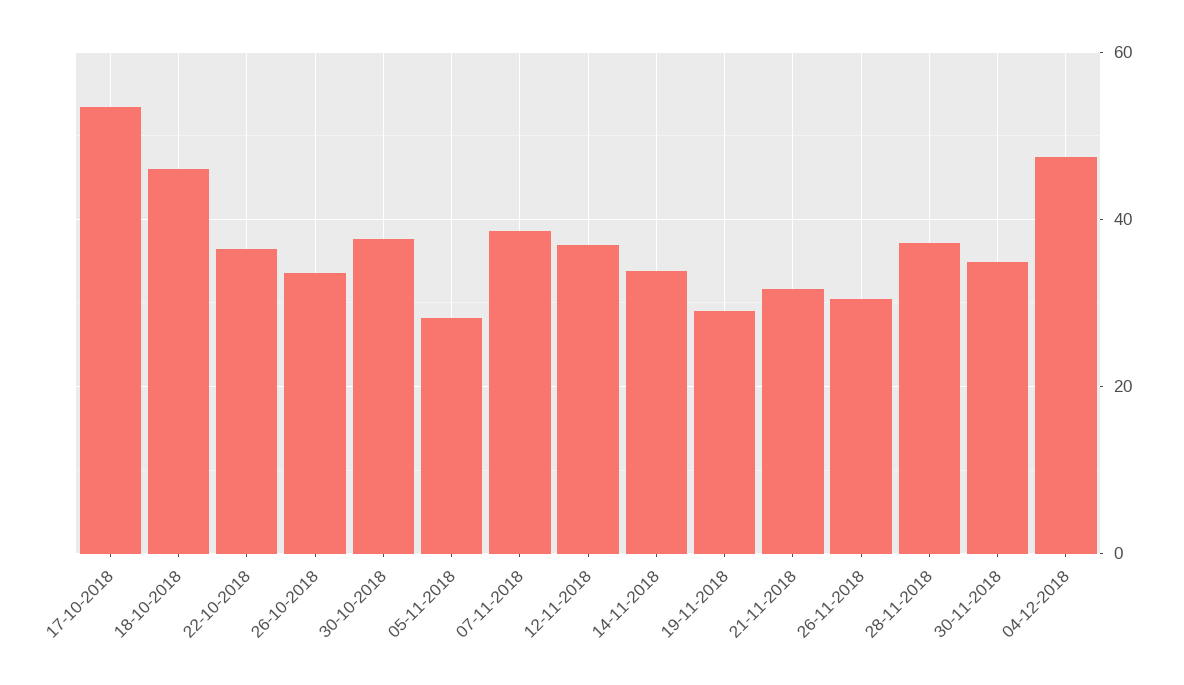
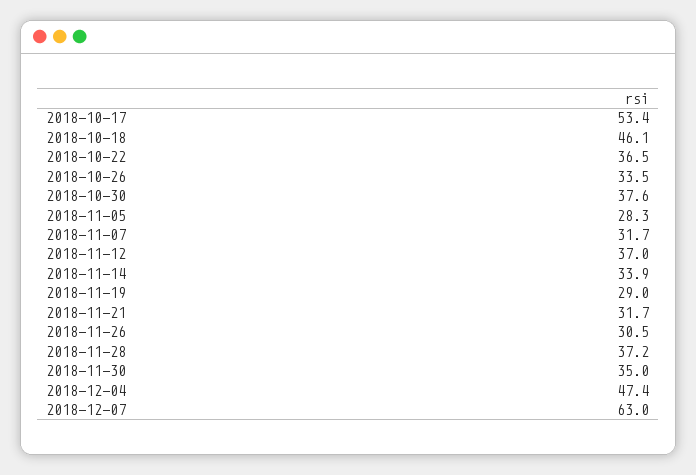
07-11-2018: 38 -> 31.7
2018-12-07: none -> 63

